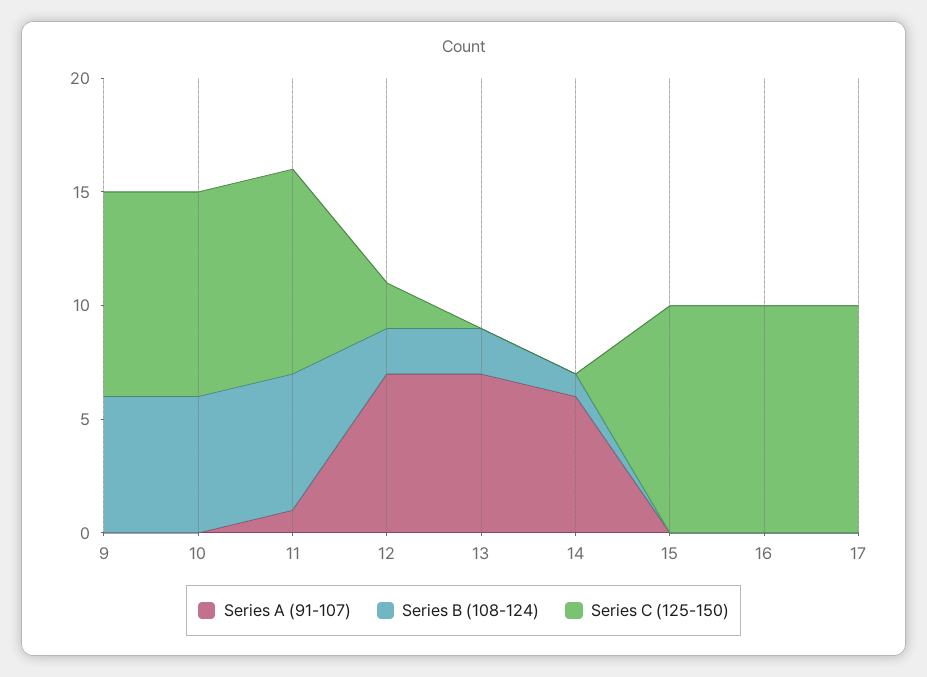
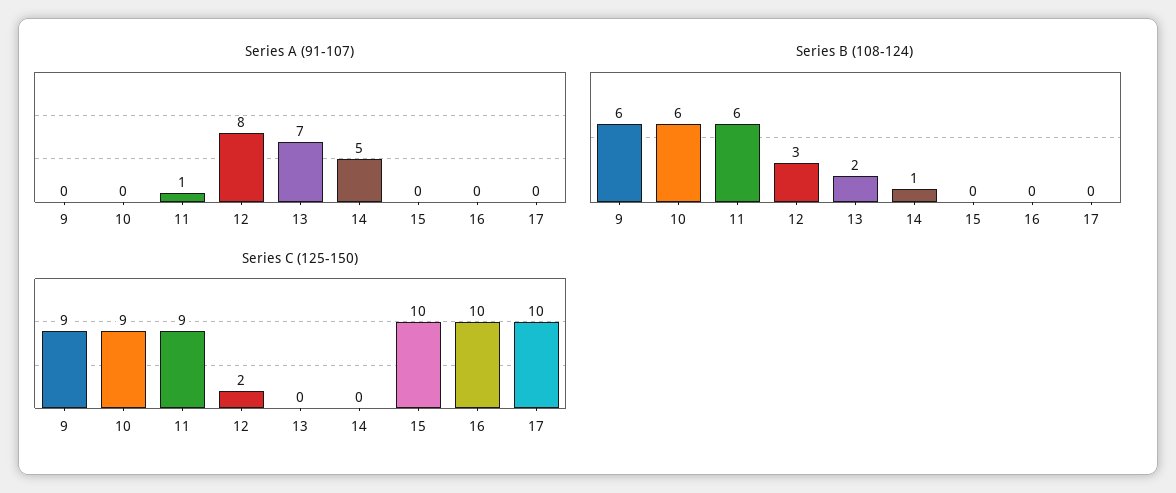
Series A (91-107), 12: 7 -> 8
Series B (108-124), 12: 2 -> 3
Series A (91-107), 14: 6 -> 5

